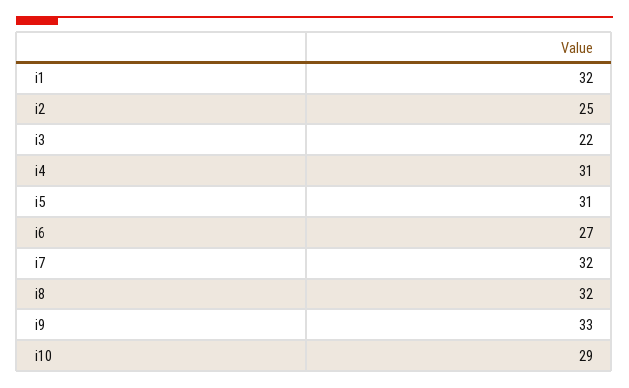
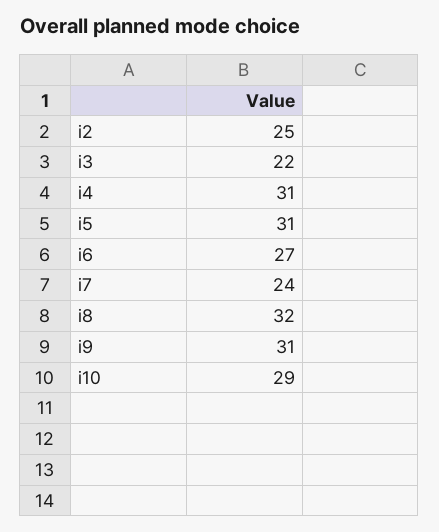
i1: 32 -> none
i7: 32 -> 24
i9: 33 -> 31

